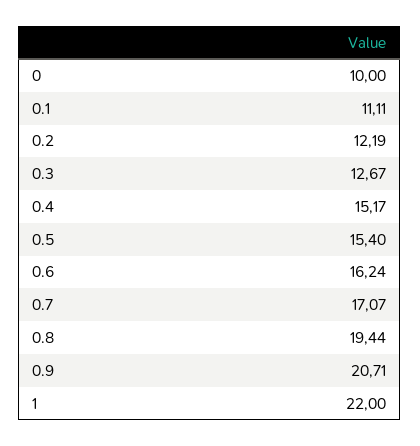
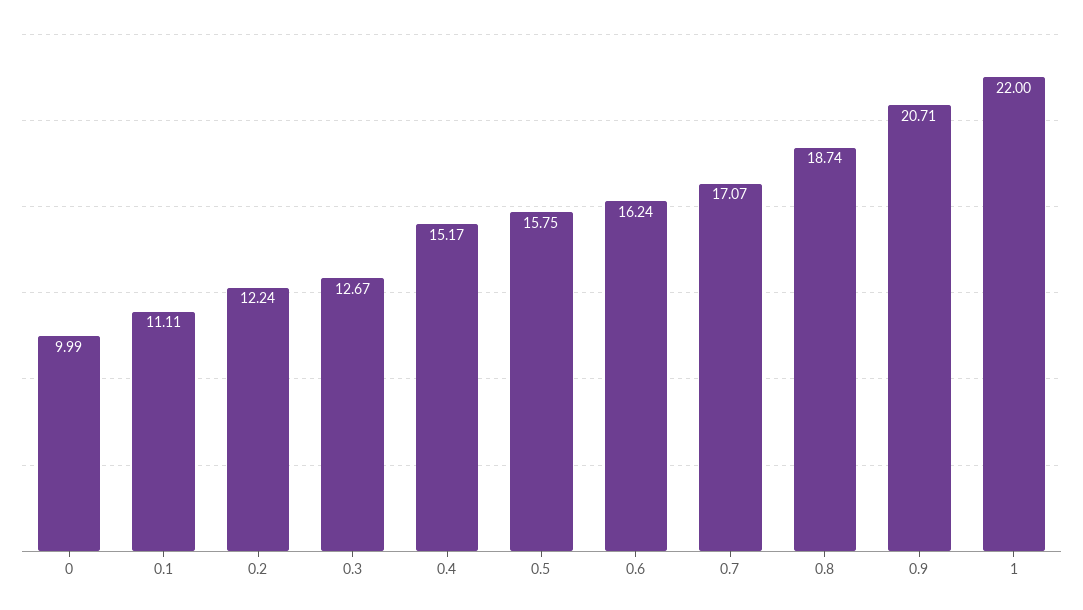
0: 10 -> 9.99
0.2: 12.19 -> 12.24
0.5: 15.4 -> 15.75
0.8: 19.44 -> 18.74

